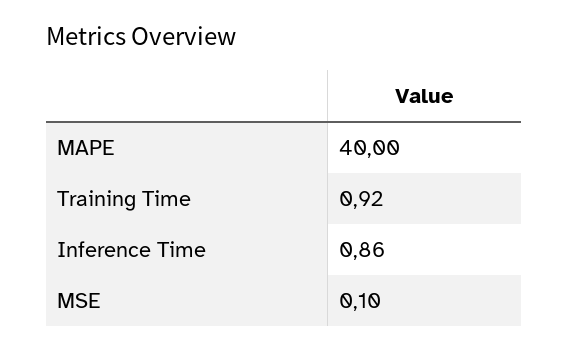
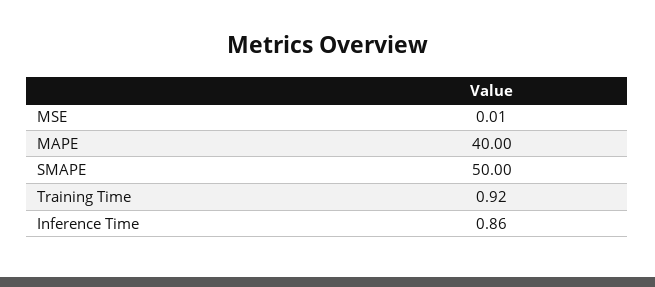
MSE: 0.1 -> 0.01
SMAPE: none -> 50

